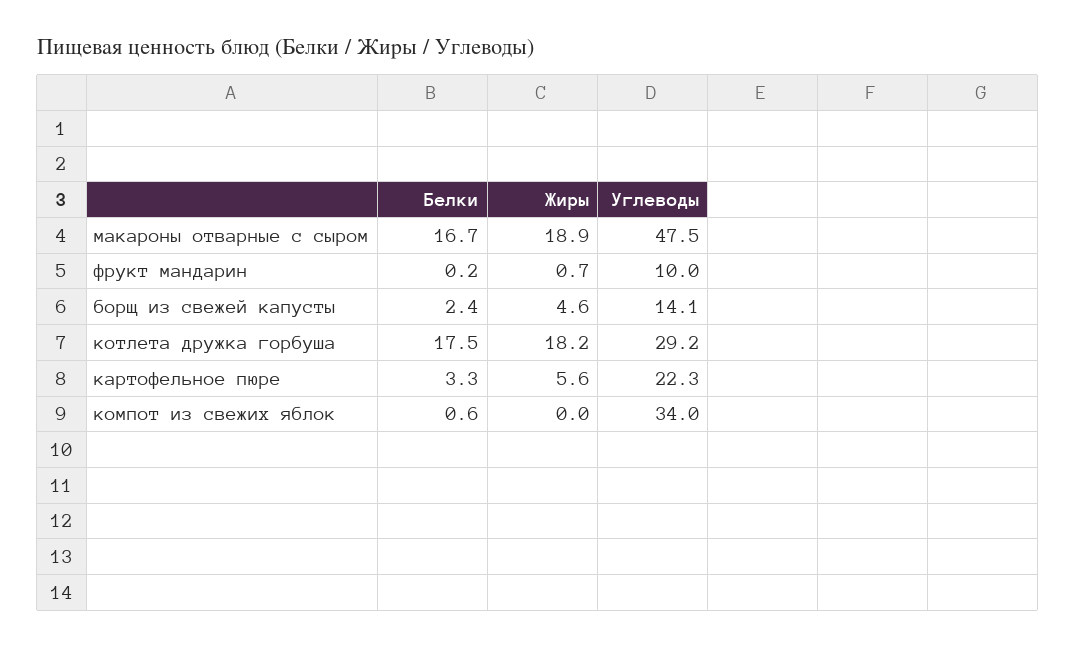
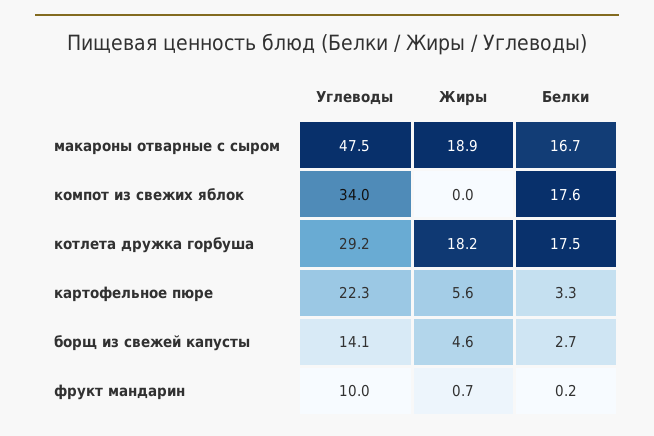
Белки, борщ из свежей капусты: 2.4 -> 2.7
Белки, компот из свежих яблок: 0.6 -> 17.6

